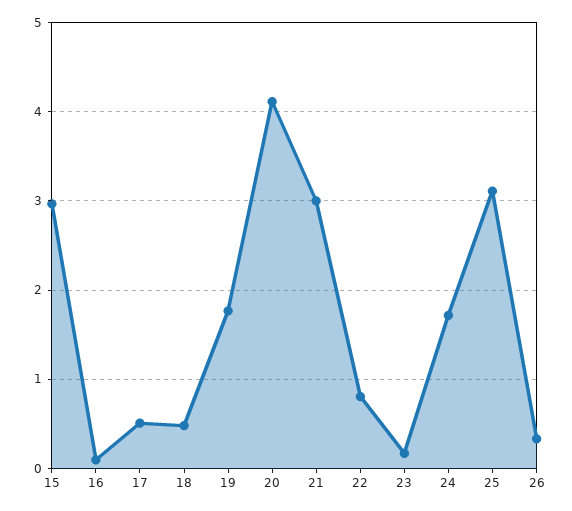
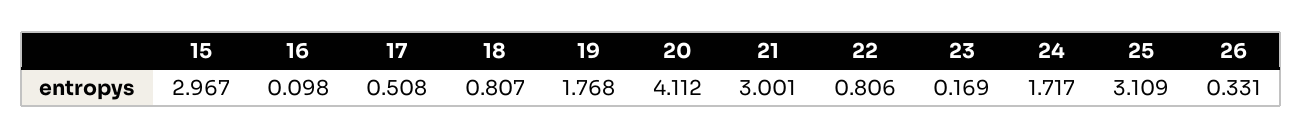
18: 0.5 -> 0.807

